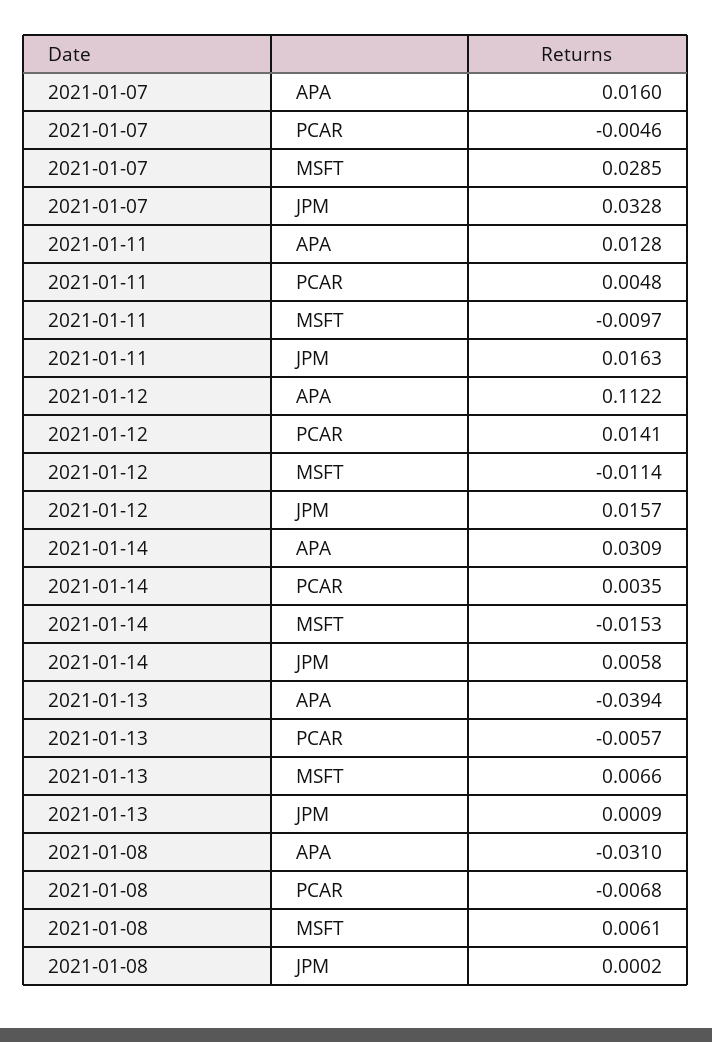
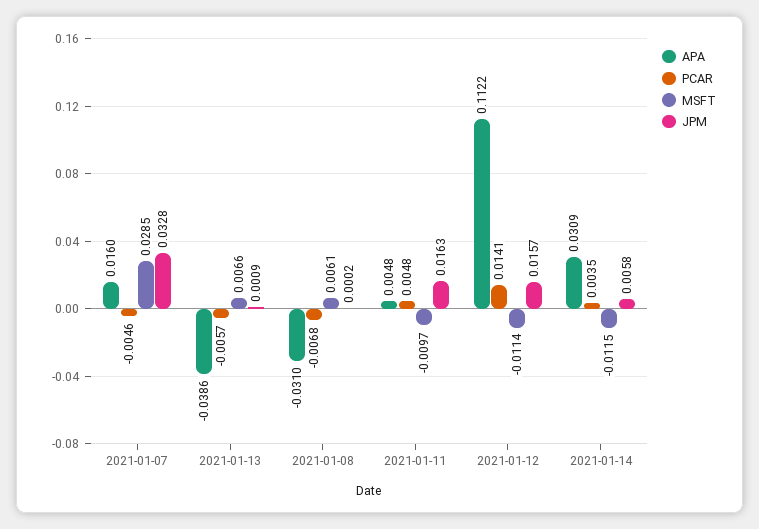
APA, 2021-01-11: 0.0128 -> 0.0048
MSFT, 2021-01-14: -0.0153 -> -0.0115
APA, 2021-01-13: -0.0394 -> -0.0386

